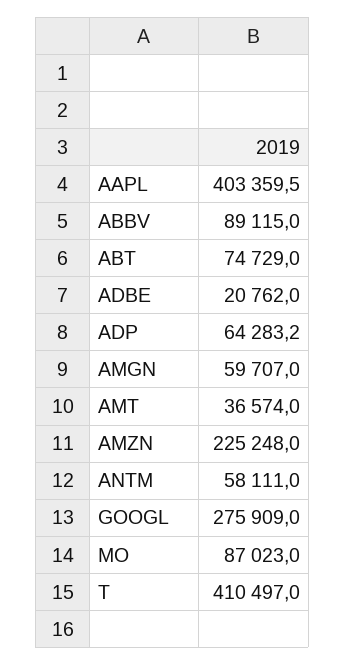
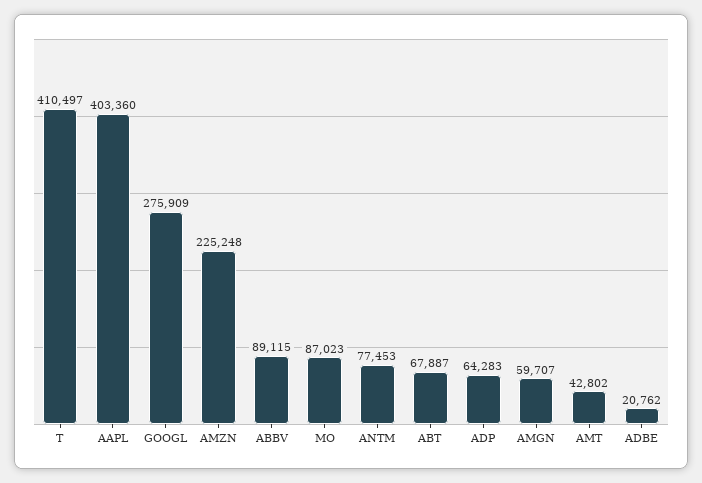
ABT: 74729 -> 67887
AMT: 36574 -> 42802
ANTM: 58111 -> 77453

